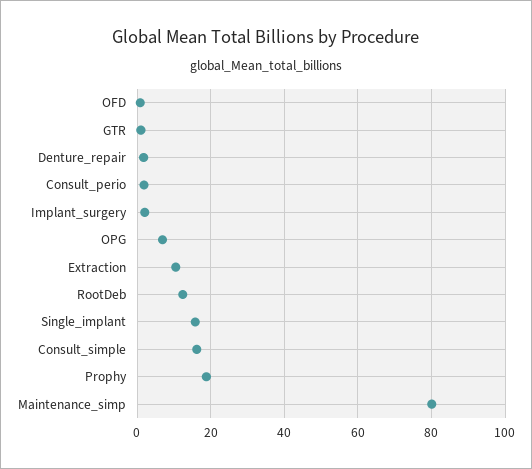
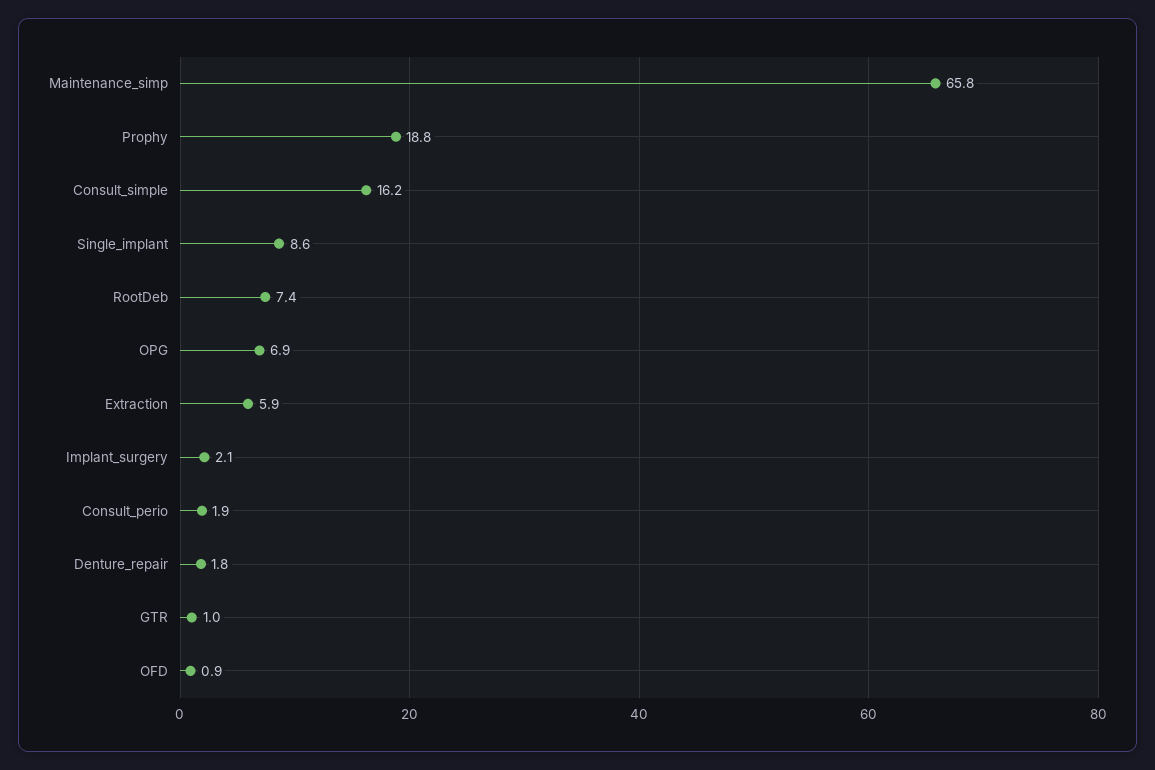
Extraction: 10 -> 5.9
RootDeb: 12 -> 7.4
Single_implant: 16 -> 8.6
Maintenance_simp: 80 -> 65.8

